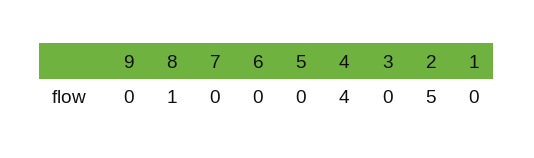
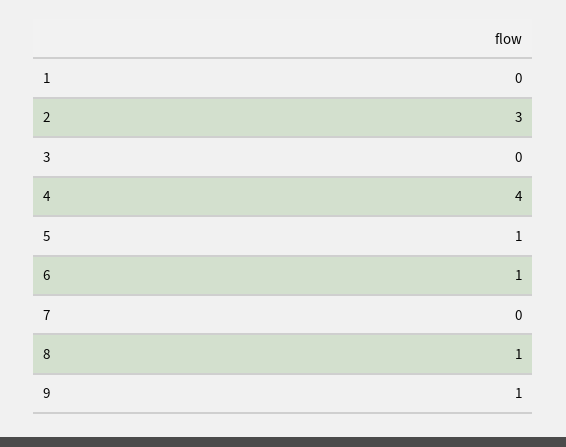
9: 0 -> 1
6: 0 -> 1
5: 0 -> 1
2: 5 -> 3

